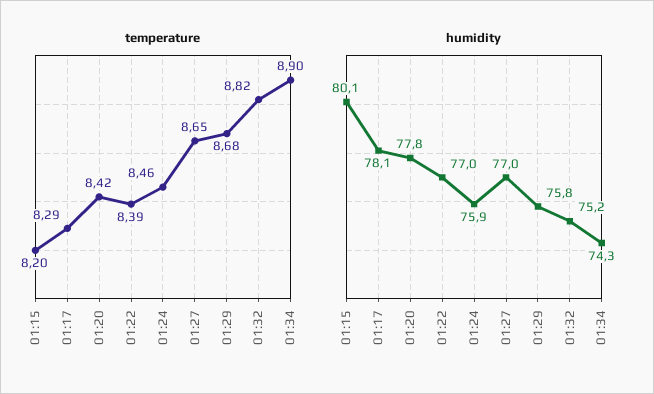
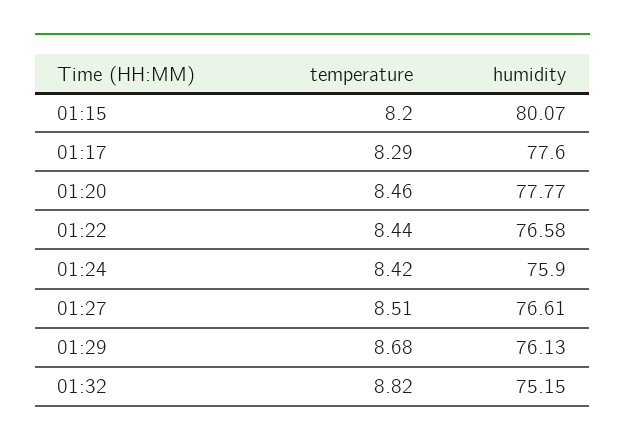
temperature, 01:20: 8.42 -> 8.46
temperature, 01:22: 8.39 -> 8.44
temperature, 01:24: 8.46 -> 8.42
temperature, 01:27: 8.65 -> 8.51
temperature, 01:34: 8.9 -> none
humidity, 01:17: 78.1 -> 77.6
humidity, 01:22: 77 -> 76.58
humidity, 01:27: 77 -> 76.61
humidity, 01:29: 75.8 -> 76.13
humidity, 01:34: 74.3 -> none

